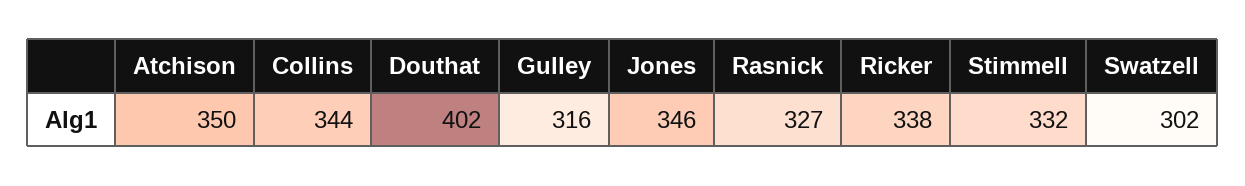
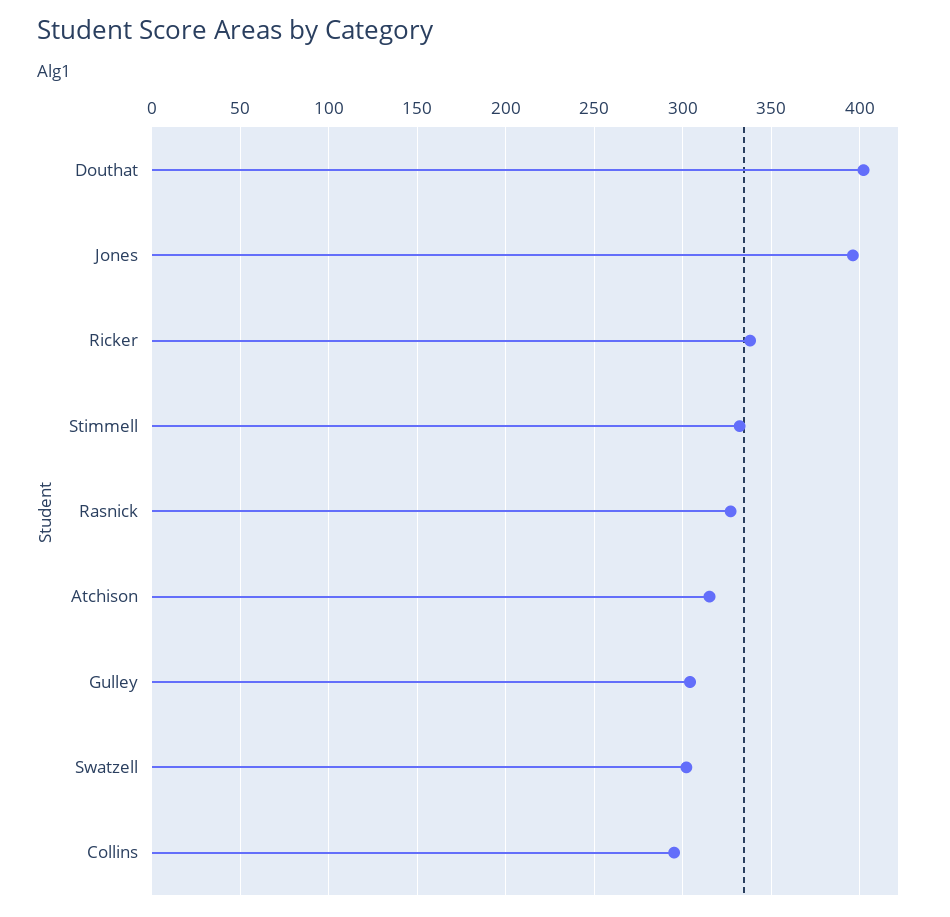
Atchison: 350 -> 315
Collins: 344 -> 295
Gulley: 316 -> 305
Jones: 346 -> 395

